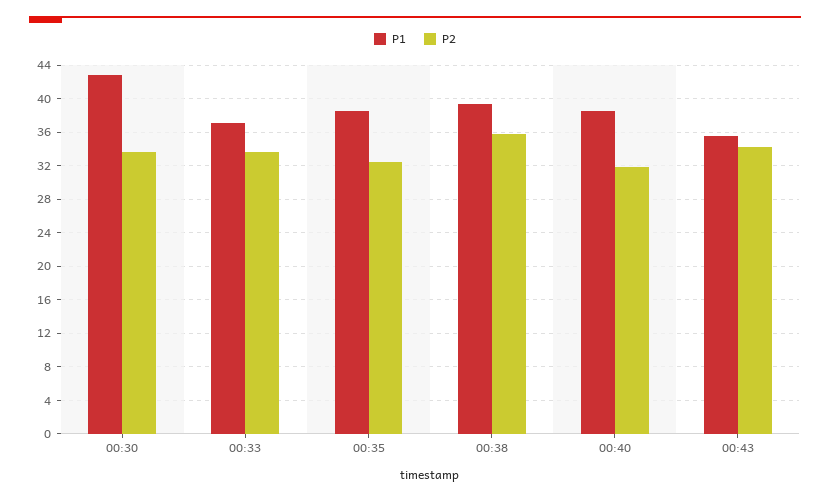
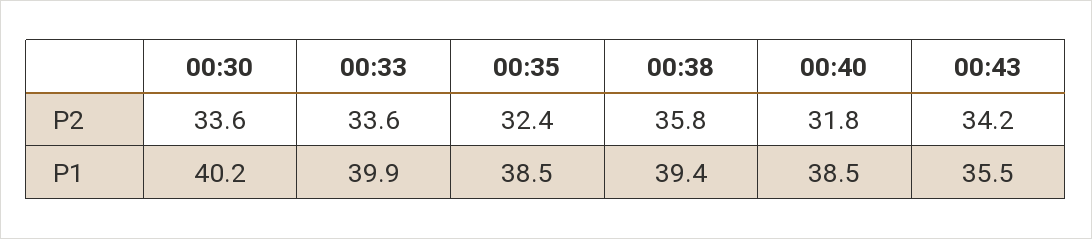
P1, 00:30: 43 -> 40.2
P1, 00:33: 37 -> 39.9

